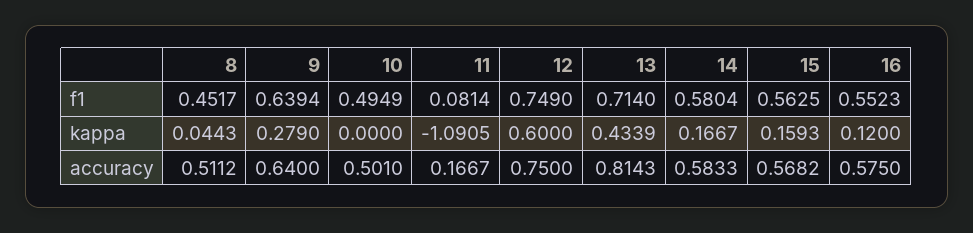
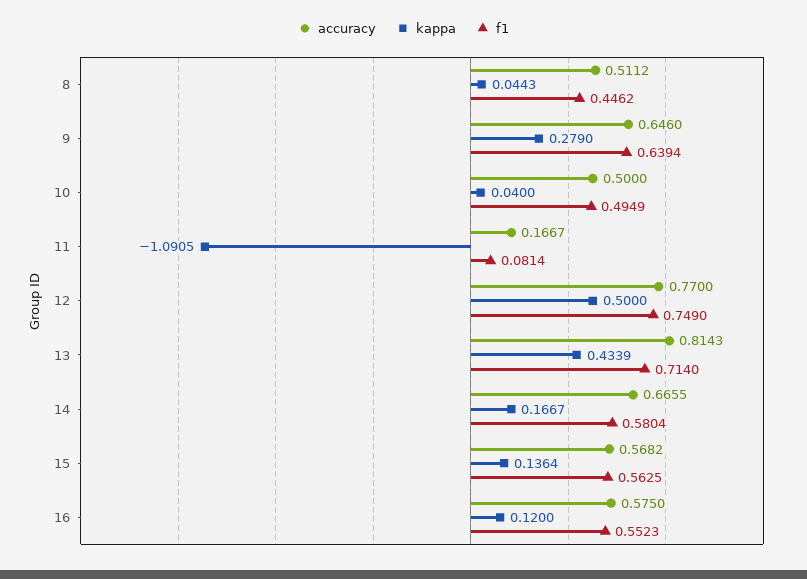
f1, 8: 0.4517 -> 0.4462
kappa, 10: 0 -> 0.04
kappa, 12: 0.6 -> 0.5
kappa, 15: 0.1593 -> 0.1364
accuracy, 9: 0.64 -> 0.646
accuracy, 10: 0.501 -> 0.5
accuracy, 12: 0.75 -> 0.77
accuracy, 14: 0.5833 -> 0.6655

